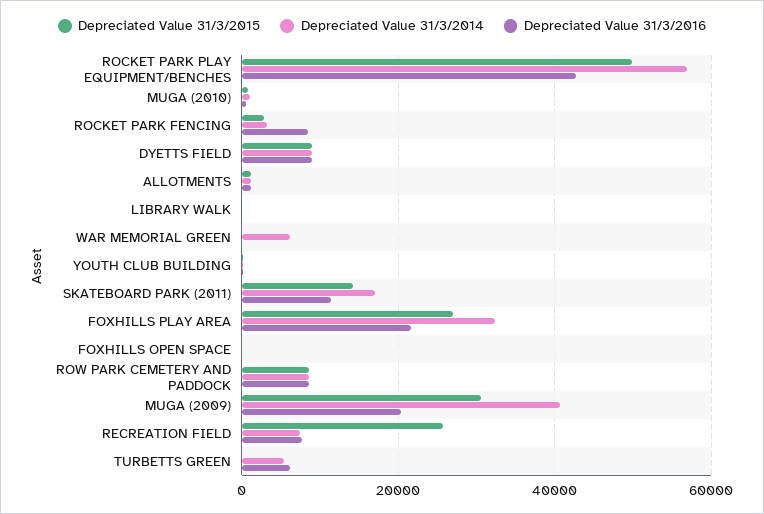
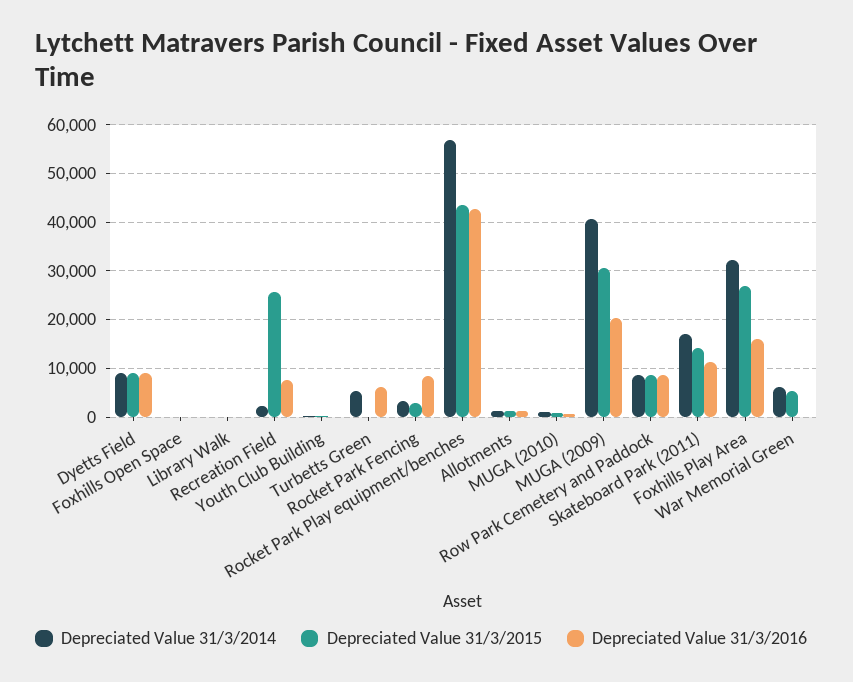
Depreciated Value 31/3/2015, ROCKET PARK PLAY EQUIPMENT/BENCHES: 50000 -> 44000
Depreciated Value 31/3/2015, WAR MEMORIAL GREEN: 0 -> 6000
Depreciated Value 31/3/2016, FOXHILLS PLAY AREA: 22000 -> 16000
Depreciated Value 31/3/2014, RECREATION FIELD: 8000 -> 2000

